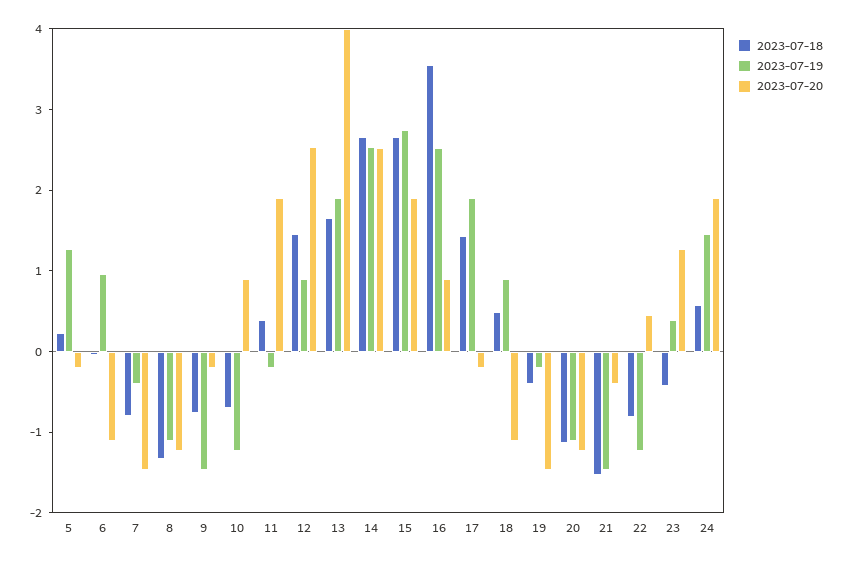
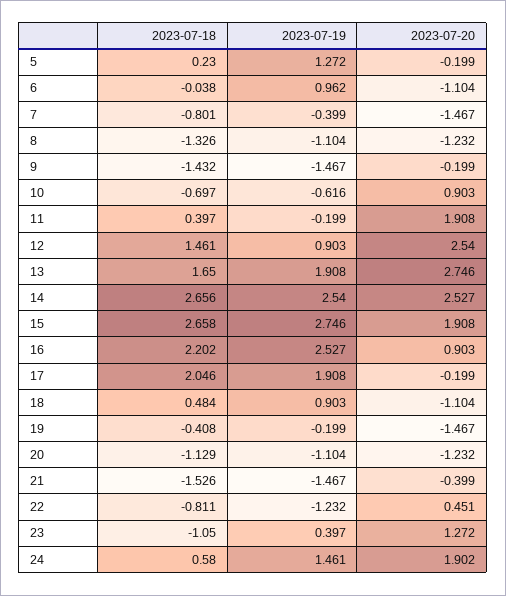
2023-07-18, 9: -0.8 -> -1.432
2023-07-19, 10: -1.2 -> -0.616
2023-07-20, 13: 4 -> 2.746
2023-07-18, 16: 3.6 -> 2.202
2023-07-18, 17: 1.4 -> 2.046
2023-07-18, 23: -0.4 -> -1.05

